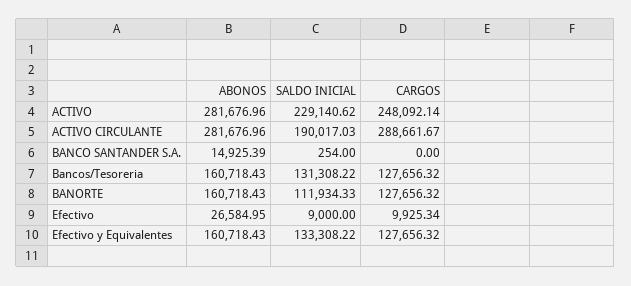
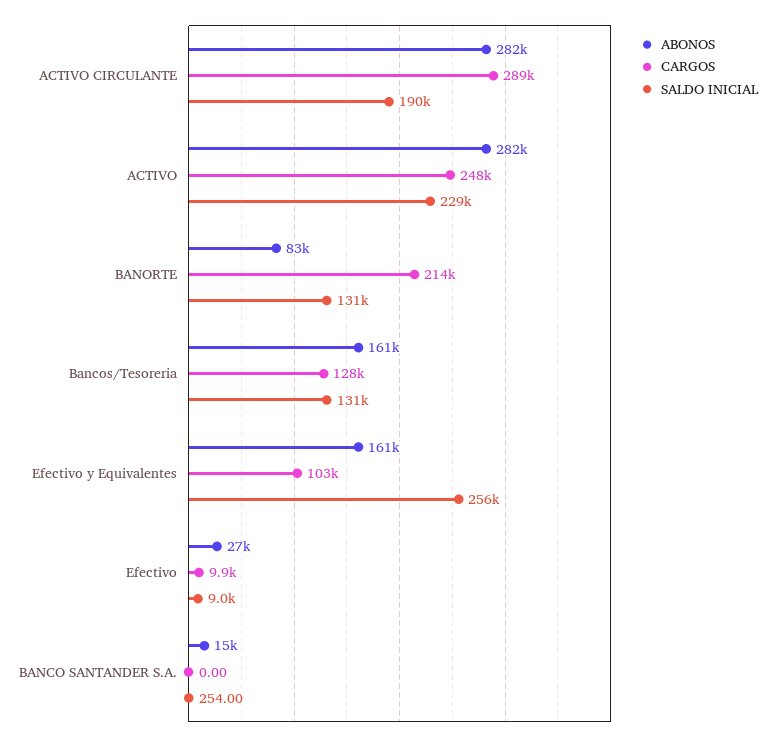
ABONOS, BANORTE: 160718.43 -> 83000
SALDO INICIAL, BANORTE: 111934.33 -> 131000
CARGOS, BANORTE: 127656.32 -> 214000
SALDO INICIAL, Efectivo y Equivalentes: 133308.22 -> 256000
CARGOS, Efectivo y Equivalentes: 127656.32 -> 103000

